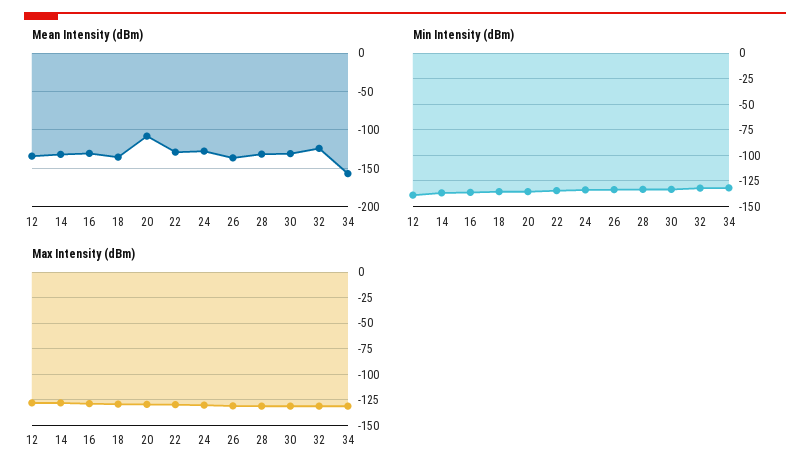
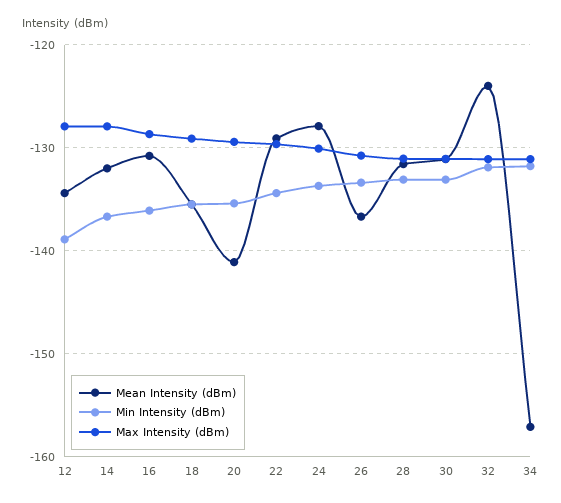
Mean Intensity (dBm), 20: -110 -> -141

